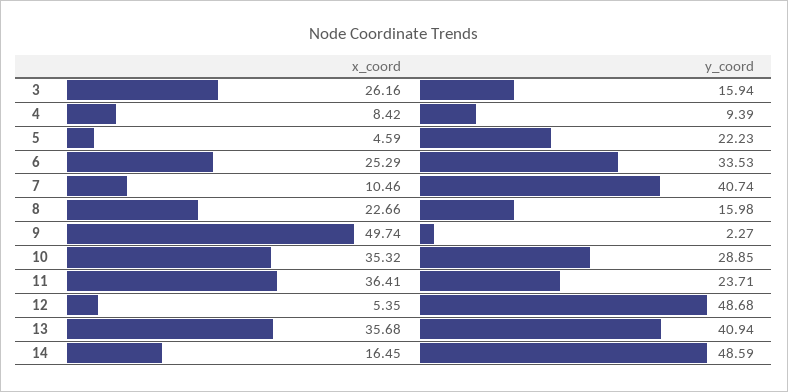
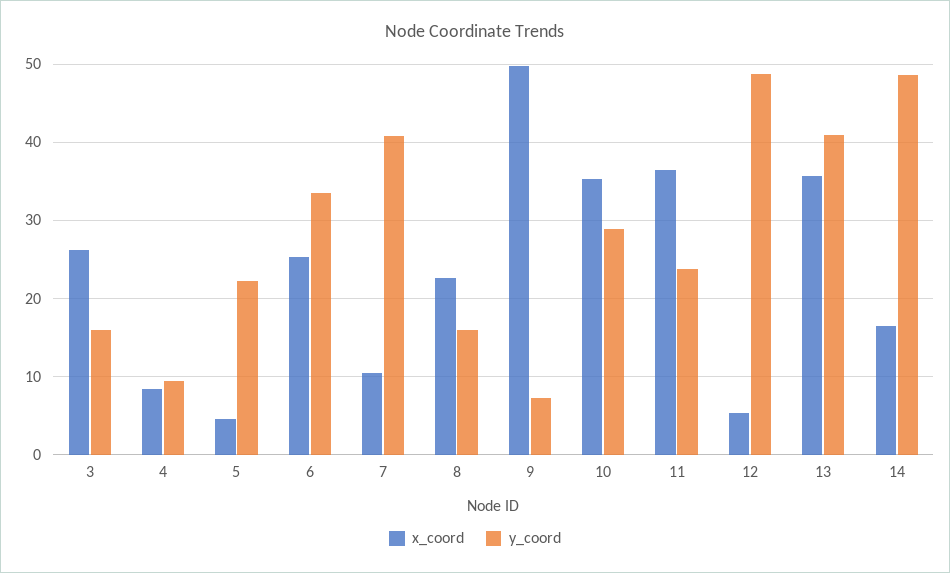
y_coord, 9: 2.27 -> 7

